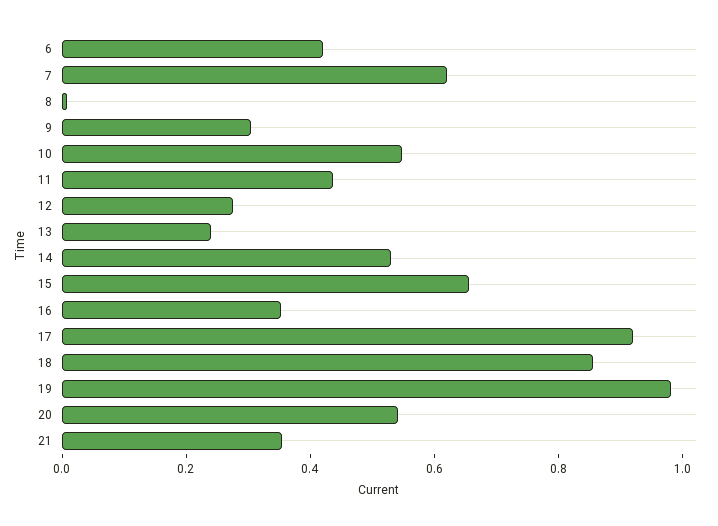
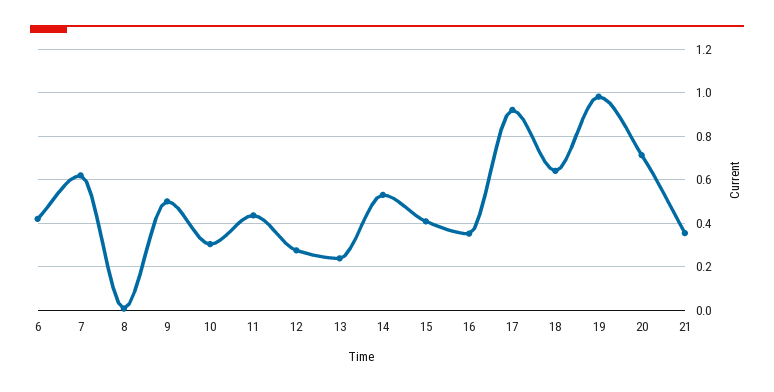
9: 0.3 -> 0.5
10: 0.55 -> 0.3
15: 0.65 -> 0.4
18: 0.85 -> 0.65
20: 0.55 -> 0.7

